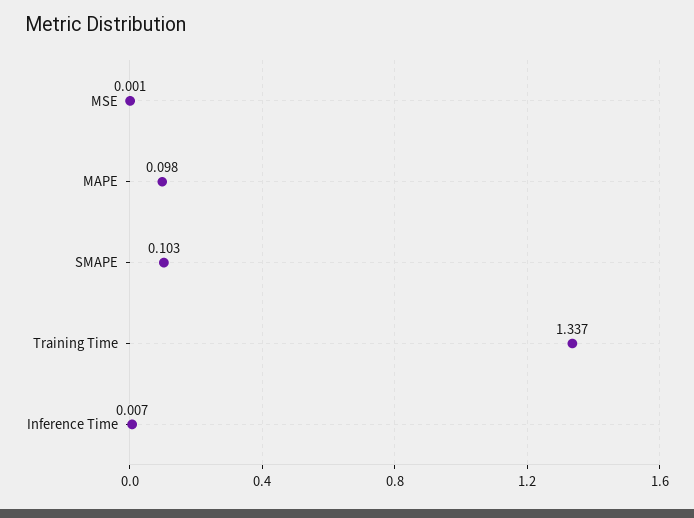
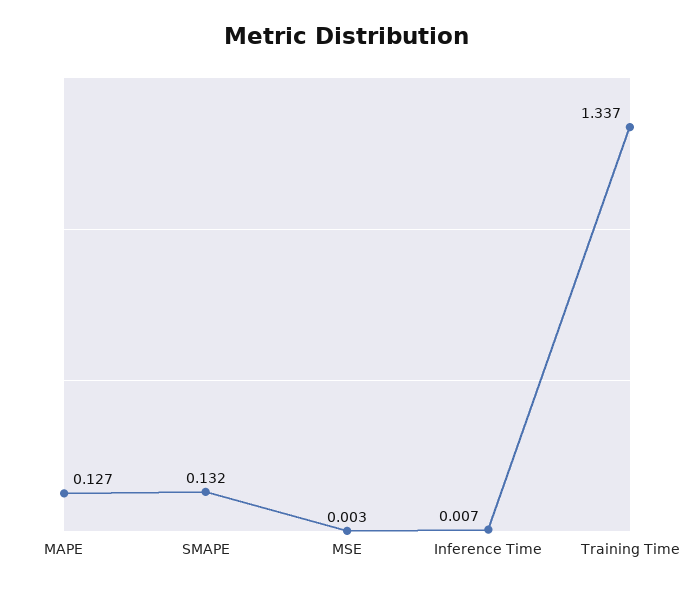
MSE: 0.001 -> 0.003
MAPE: 0.098 -> 0.127
SMAPE: 0.103 -> 0.132

